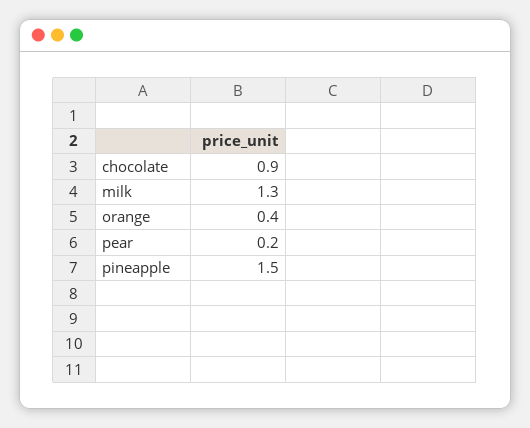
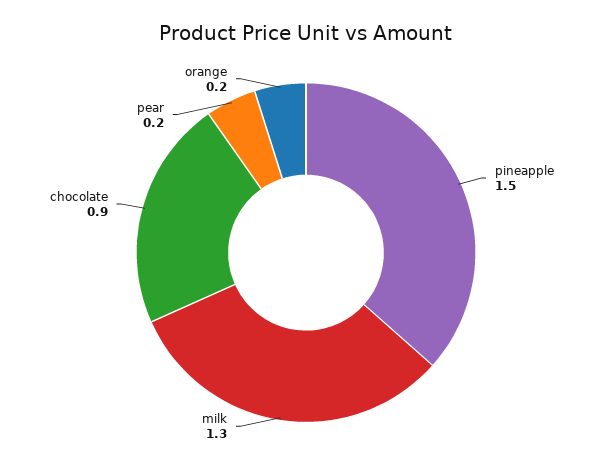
orange: 0.4 -> 0.2

